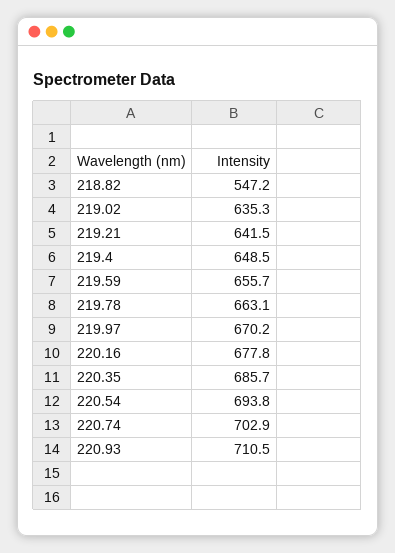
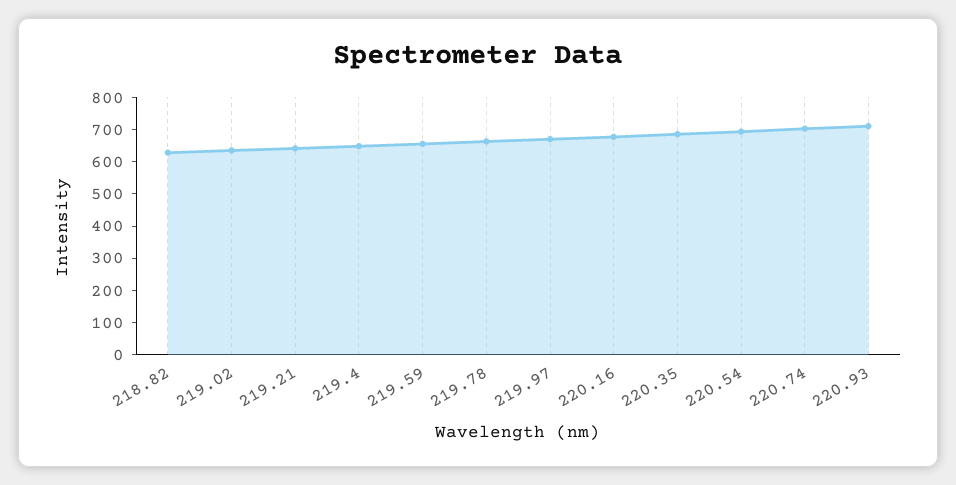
218.82: 547.2 -> 625

